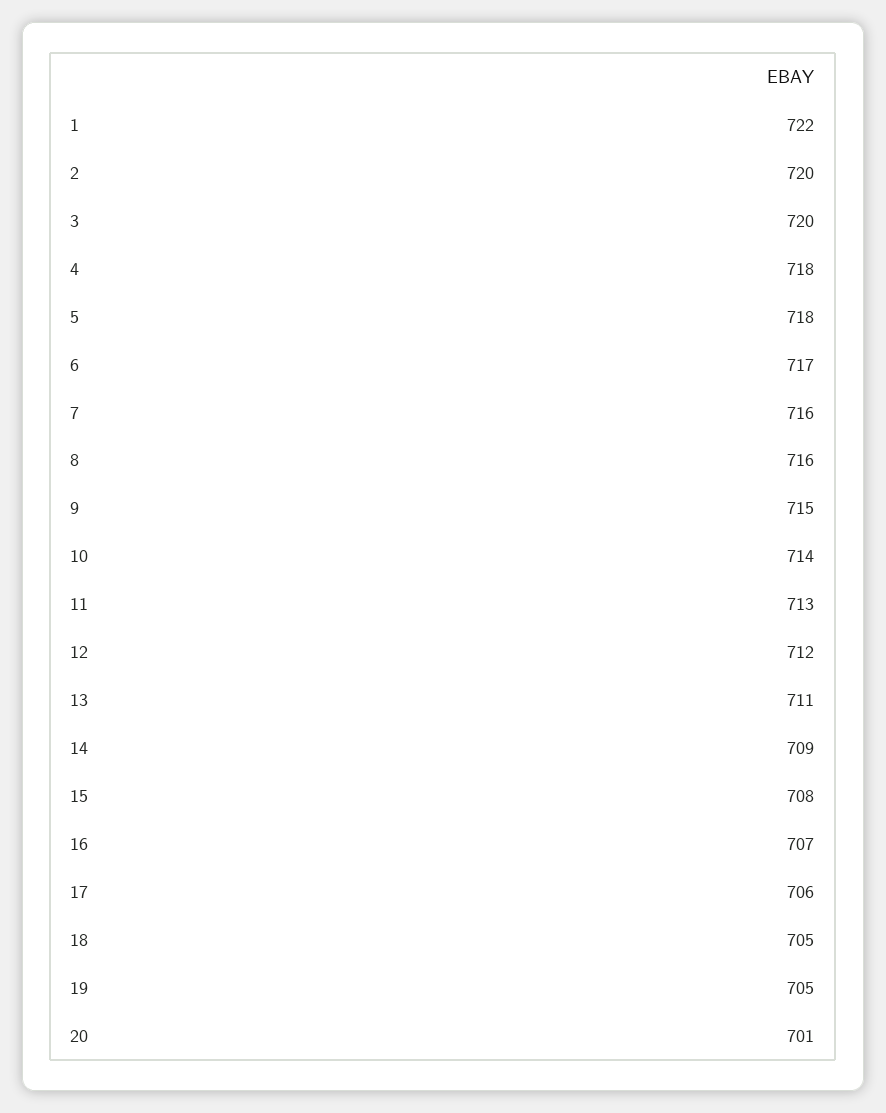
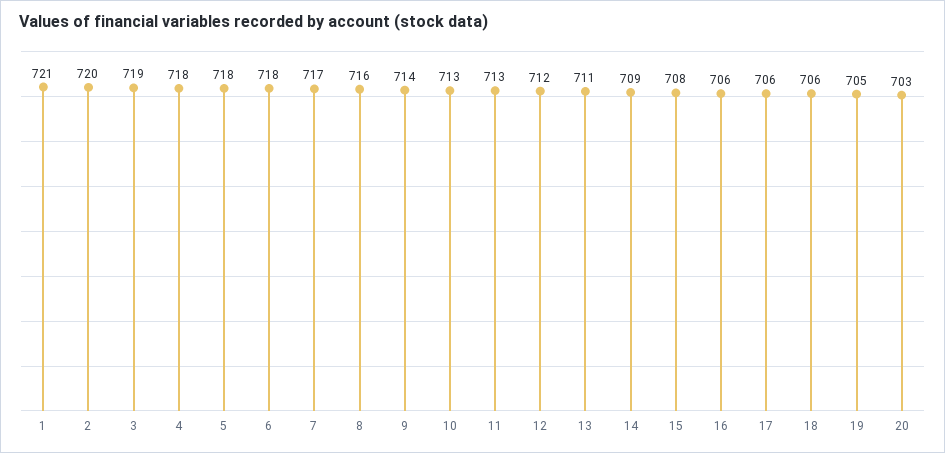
1: 722 -> 721
3: 720 -> 719
6: 717 -> 718
7: 716 -> 717
9: 715 -> 714
10: 714 -> 713
16: 707 -> 706
18: 705 -> 706
20: 701 -> 703

